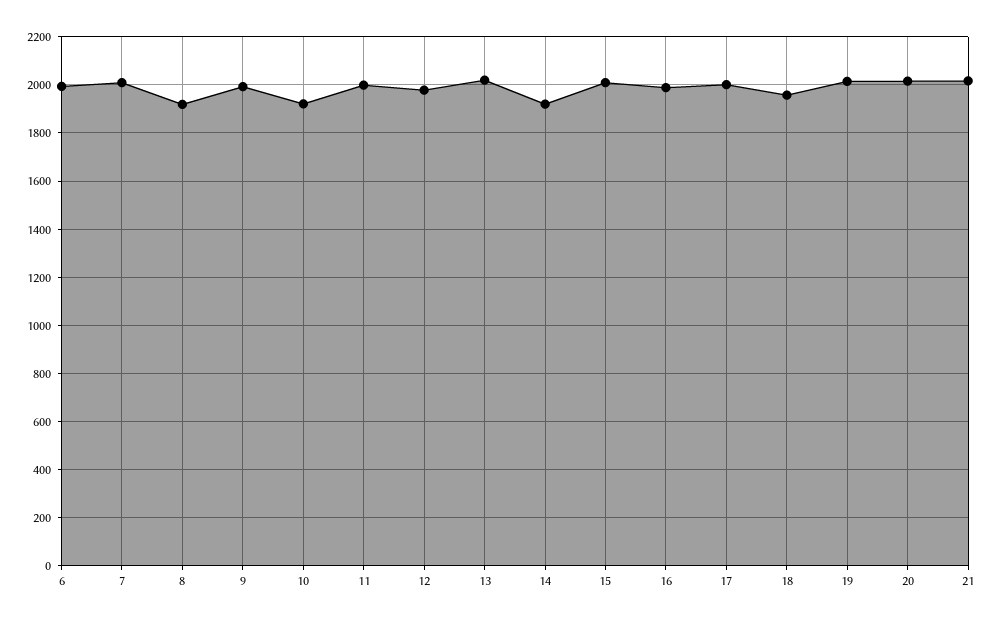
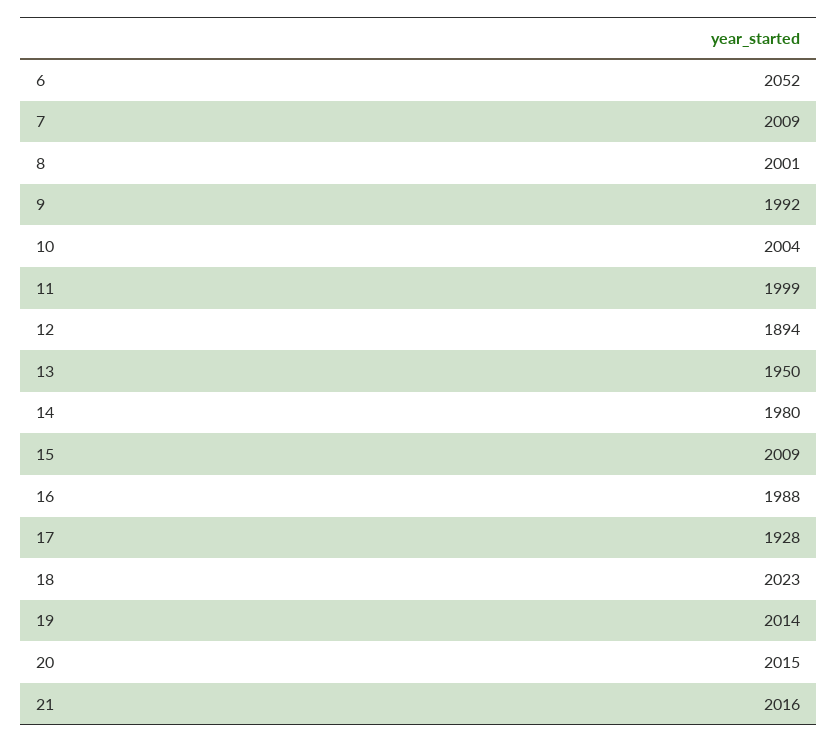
6: 2000 -> 2052
8: 1925 -> 2001
10: 1925 -> 2004
12: 1975 -> 1894
13: 2025 -> 1950
14: 1925 -> 1980
17: 2000 -> 1928
18: 1950 -> 2023

